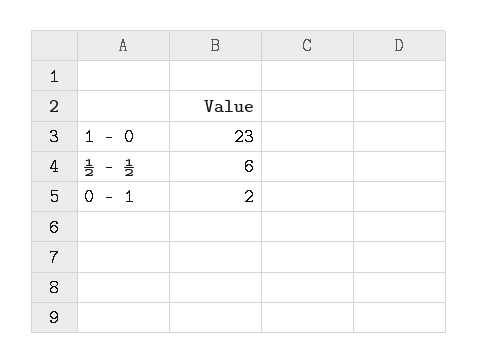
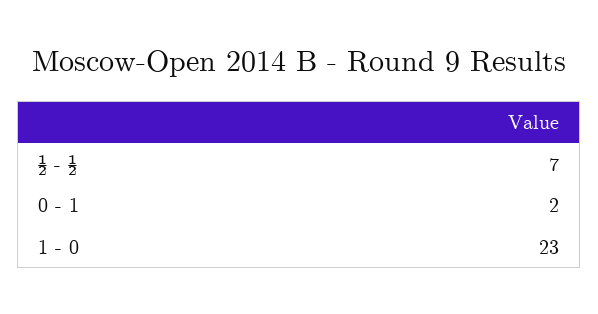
½ - ½: 6 -> 7

